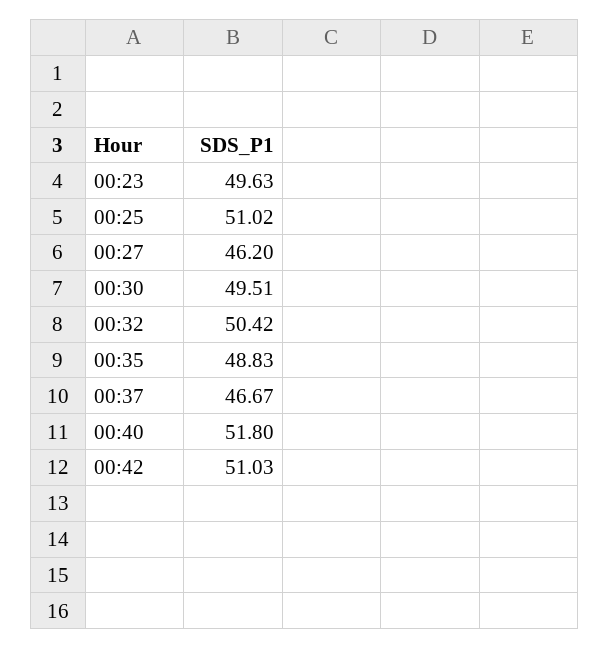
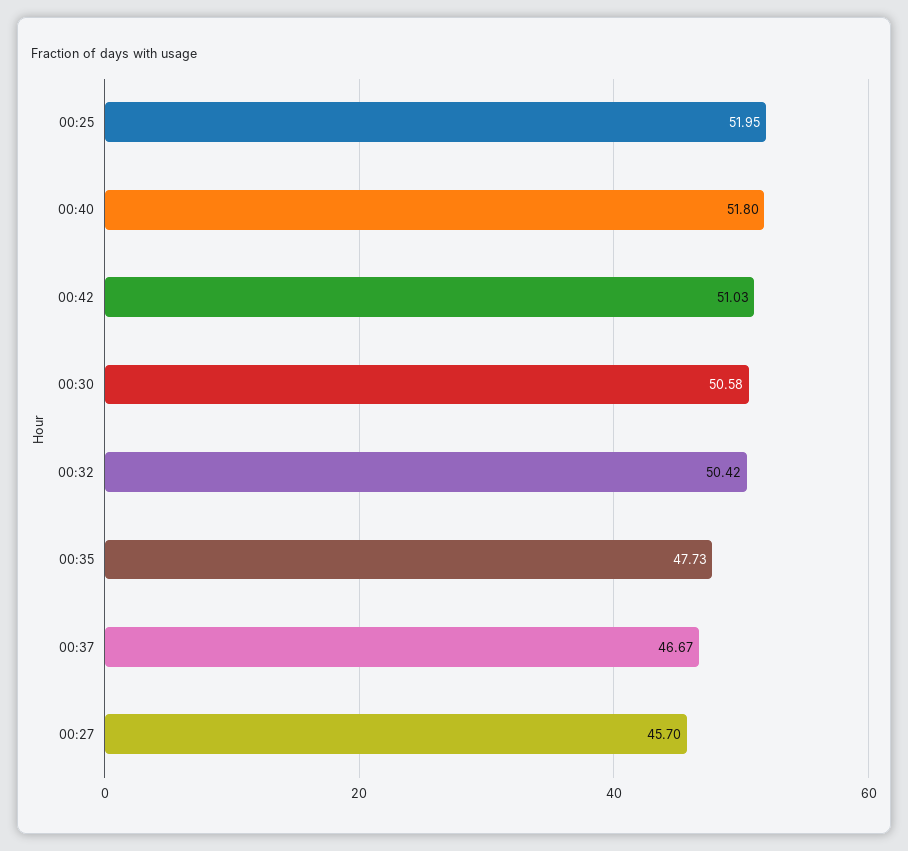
00:23: 49.63 -> none
00:25: 51.02 -> 51.95
00:27: 46.2 -> 45.7
00:30: 49.51 -> 50.58
00:35: 48.83 -> 47.73

